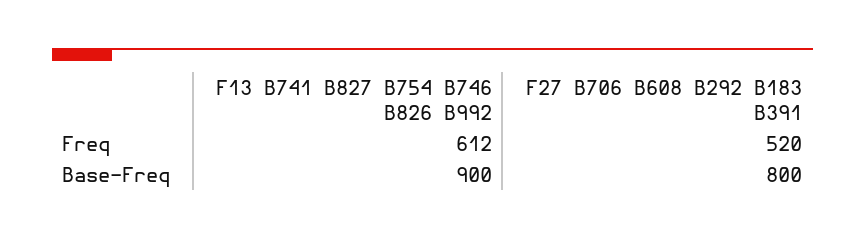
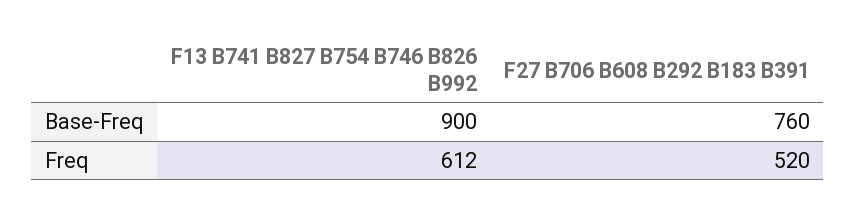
F27 B706 B608 B292 B183 B391, Base-Freq: 800 -> 760

